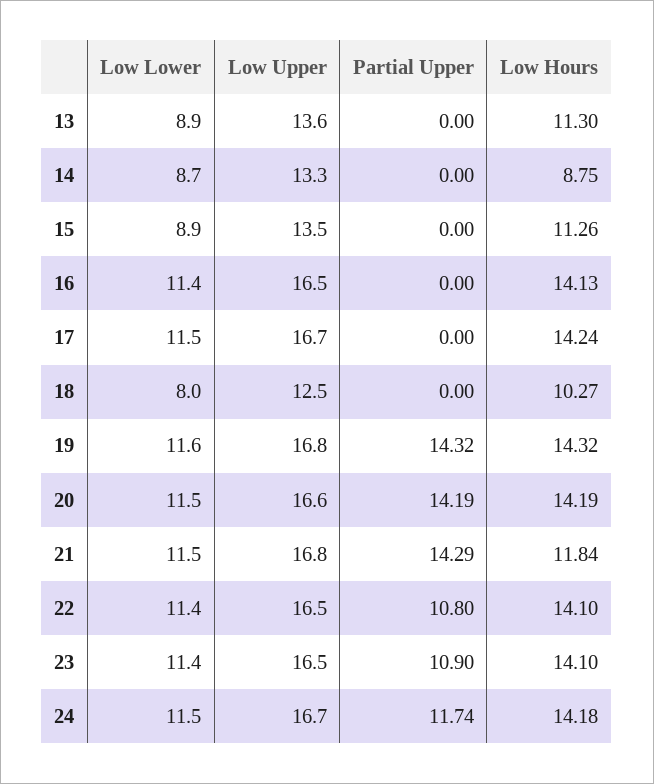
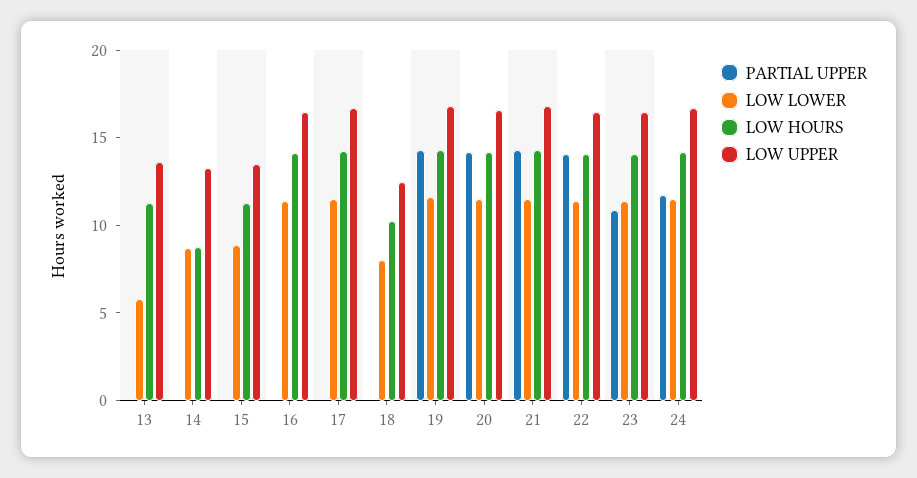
Low Lower, 13: 8.9 -> 6
Low Hours, 21: 11.84 -> 14
Partial Upper, 22: 10.8 -> 14

